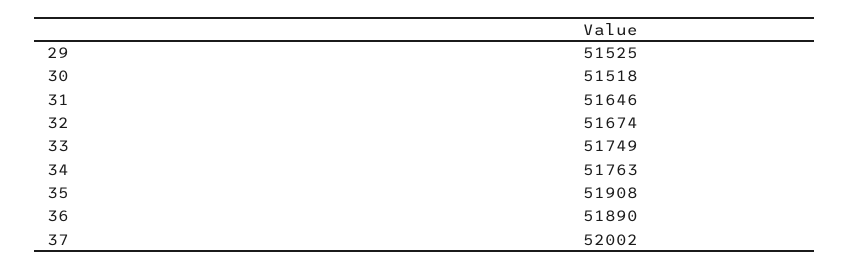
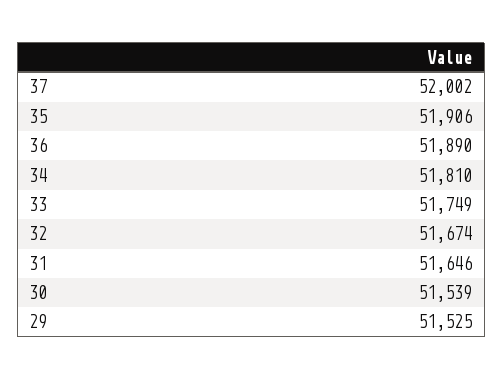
30: 51518 -> 51539
34: 51763 -> 51810
35: 51908 -> 51906

